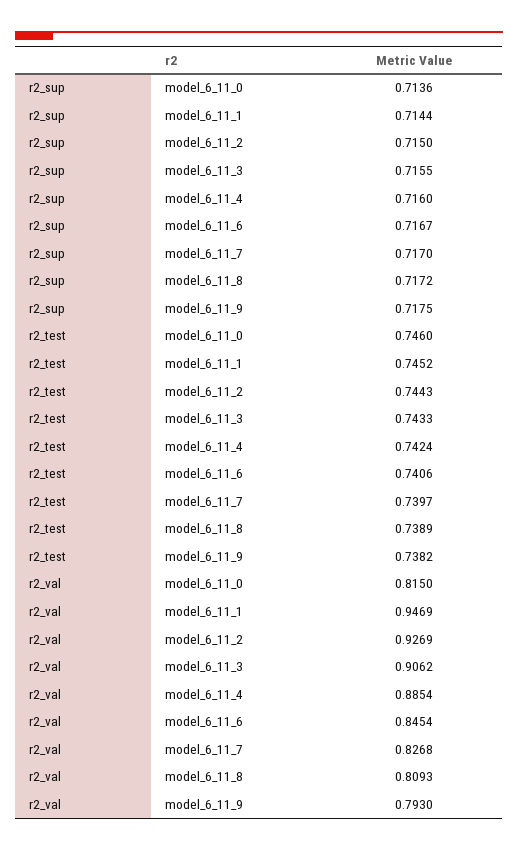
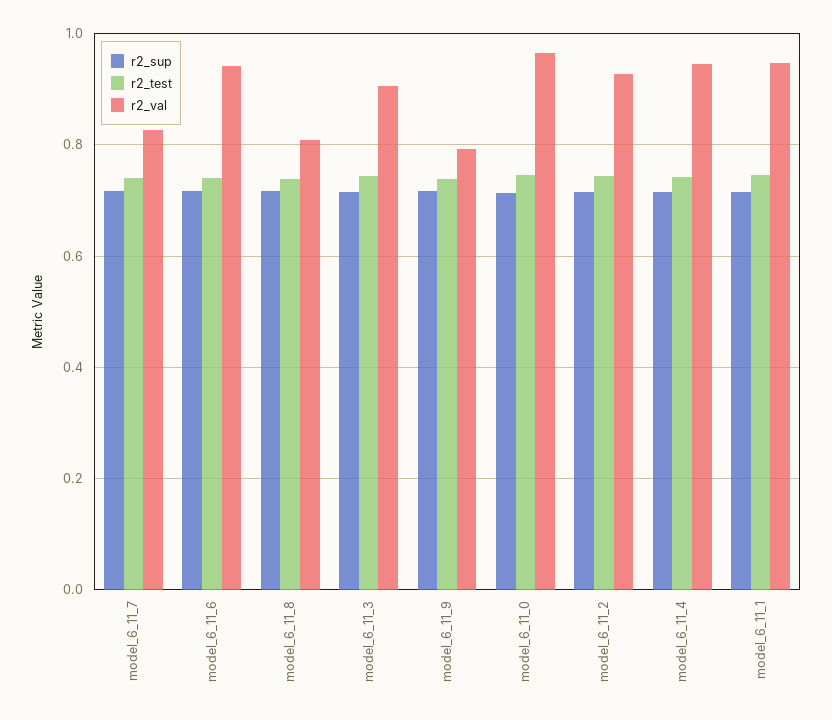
r2_val, model_6_11_0: 0.815 -> 0.96
r2_val, model_6_11_4: 0.8854 -> 0.94
r2_val, model_6_11_6: 0.8454 -> 0.94

